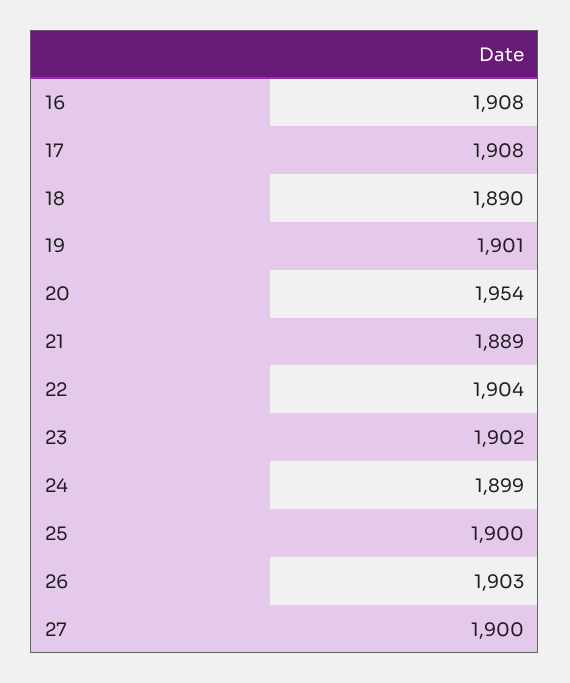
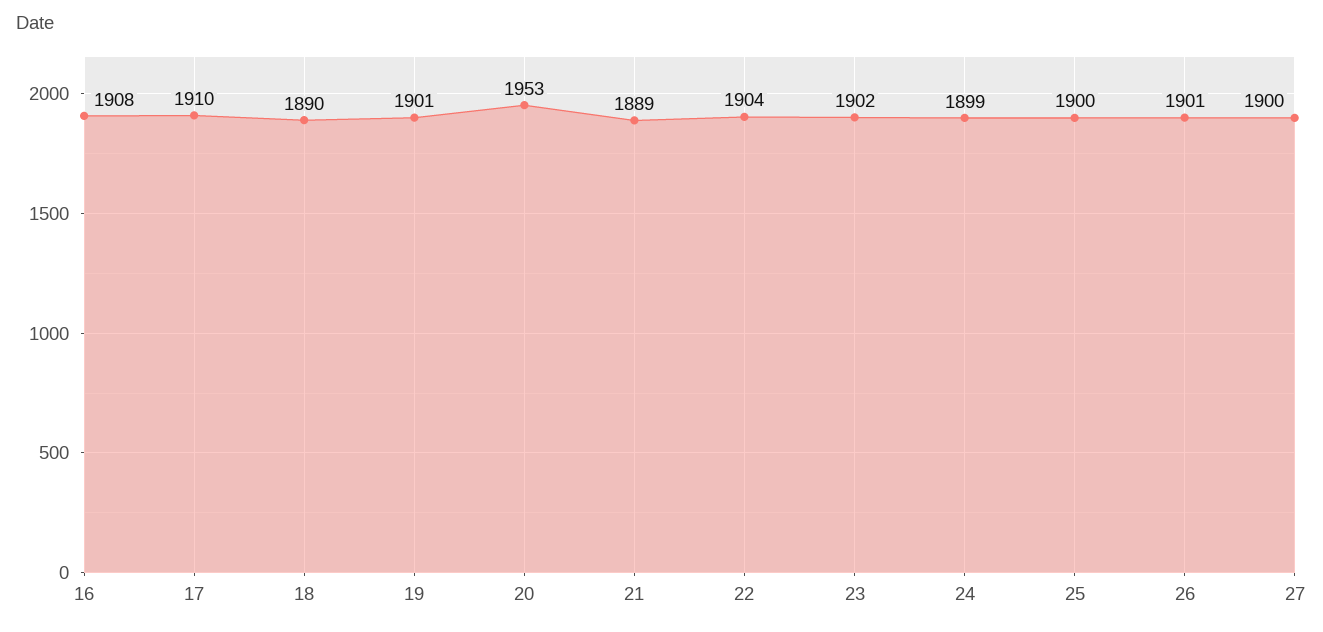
17: 1908 -> 1910
20: 1954 -> 1953
26: 1903 -> 1901

